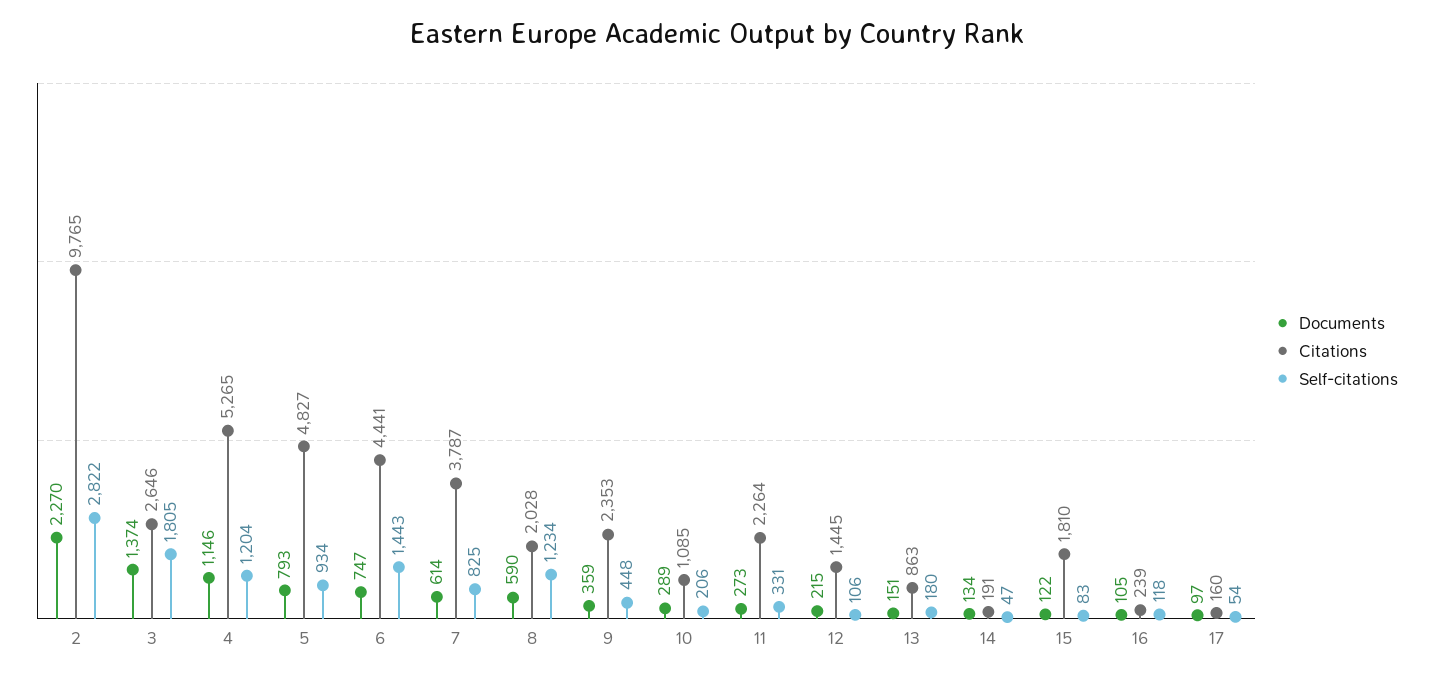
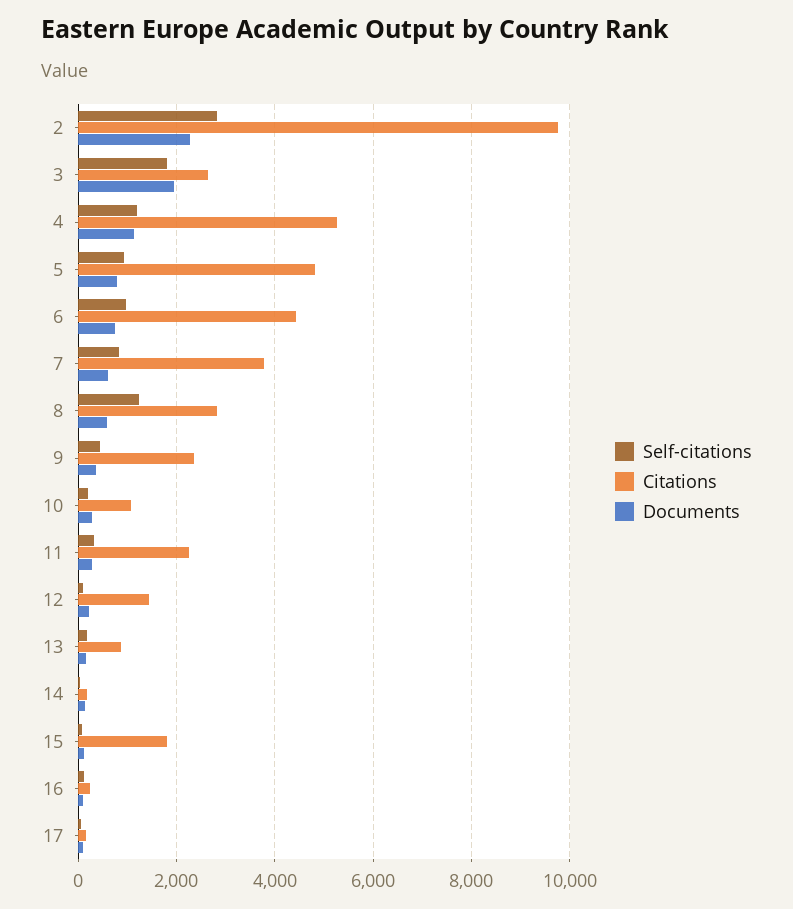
Documents, 3: 1374 -> 2000
Self-citations, 6: 1443 -> 1000
Citations, 8: 2028 -> 2800

